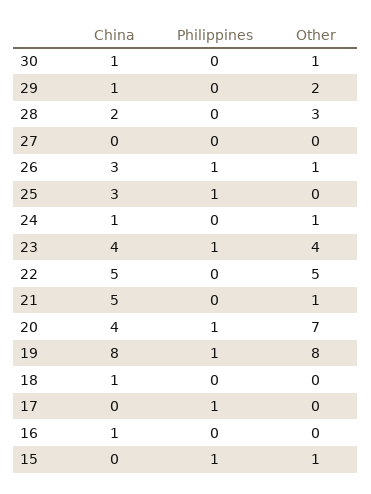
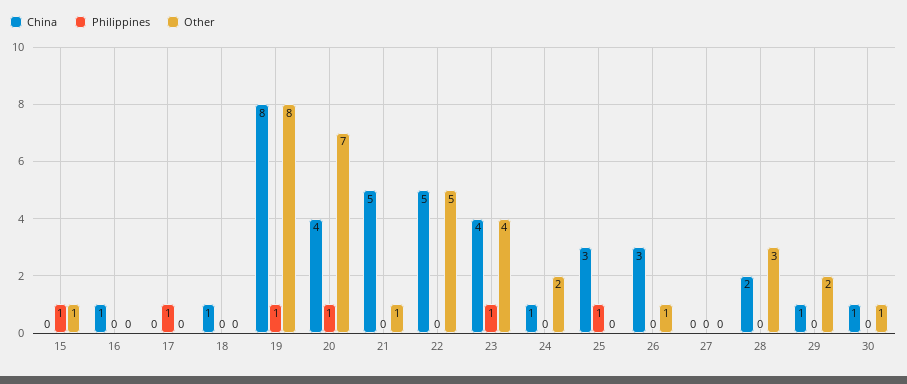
Philippines, 26: 1 -> 0
Other, 24: 1 -> 2

